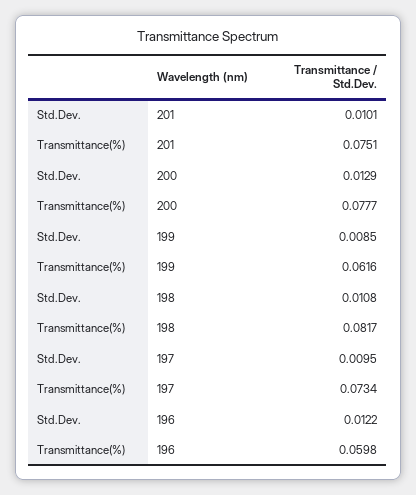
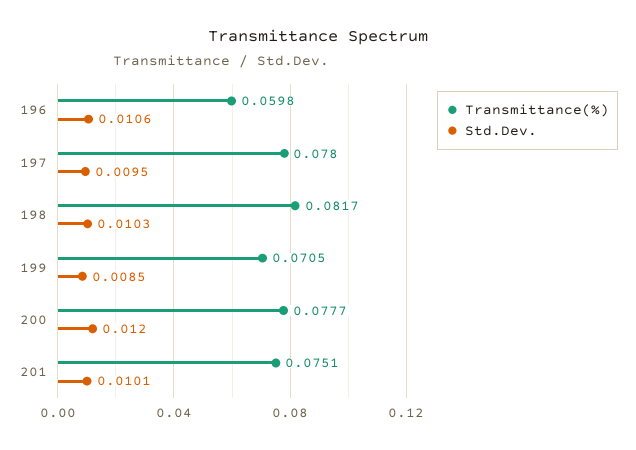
Std.Dev., 200: 0.0129 -> 0.012
Transmittance(%), 199: 0.0616 -> 0.0705
Std.Dev., 198: 0.0108 -> 0.0103
Transmittance(%), 197: 0.0734 -> 0.078
Std.Dev., 196: 0.0122 -> 0.0106

